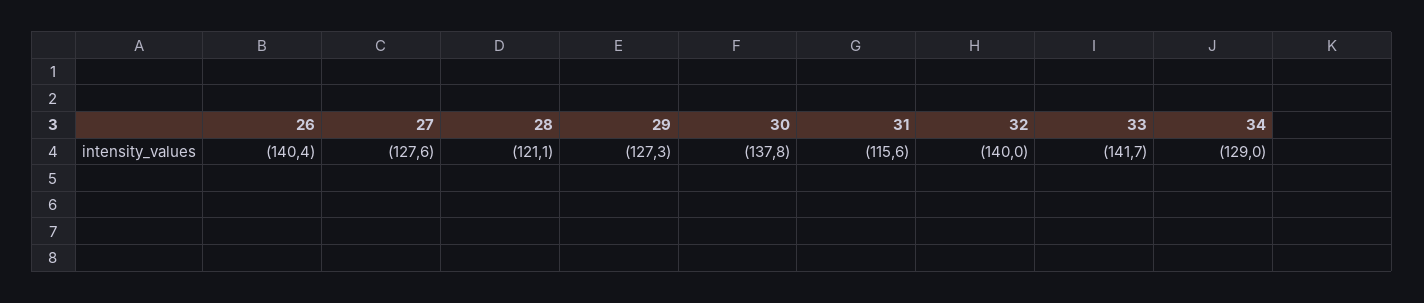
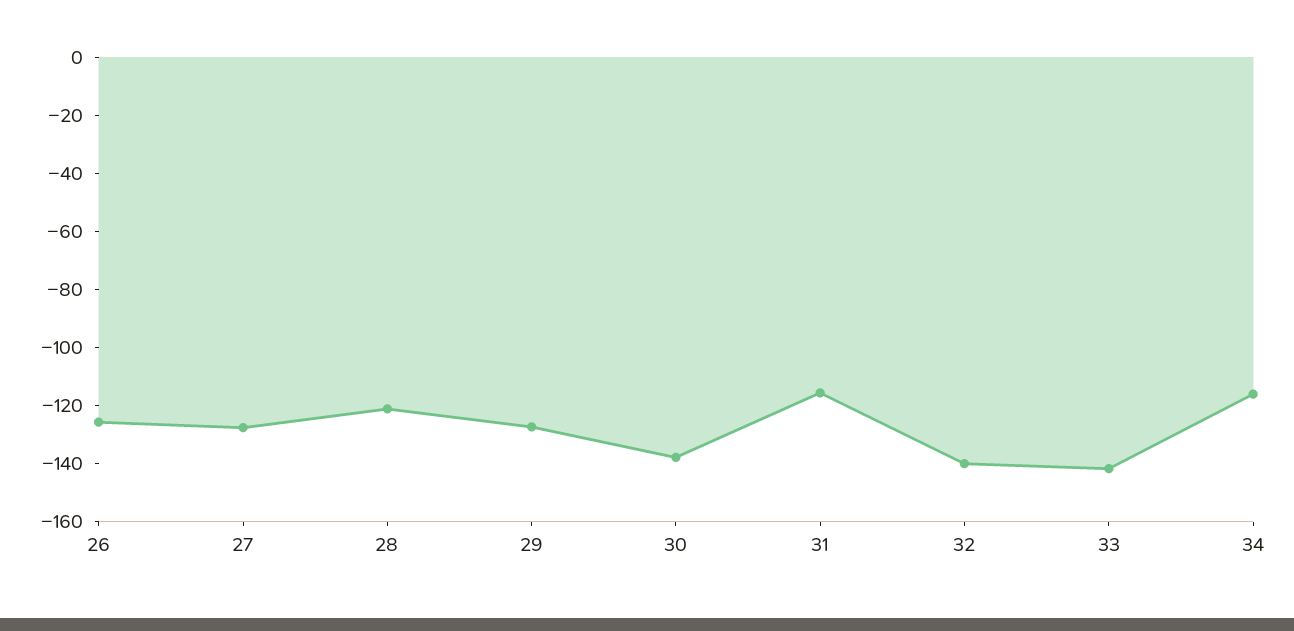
26: -140.4 -> -125
34: -129 -> -115

